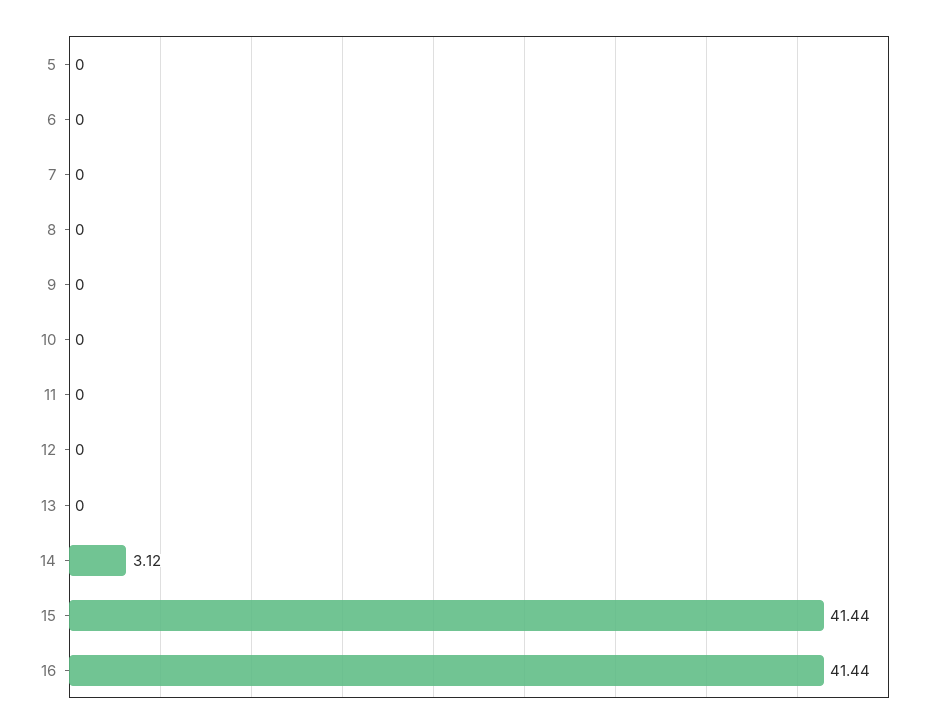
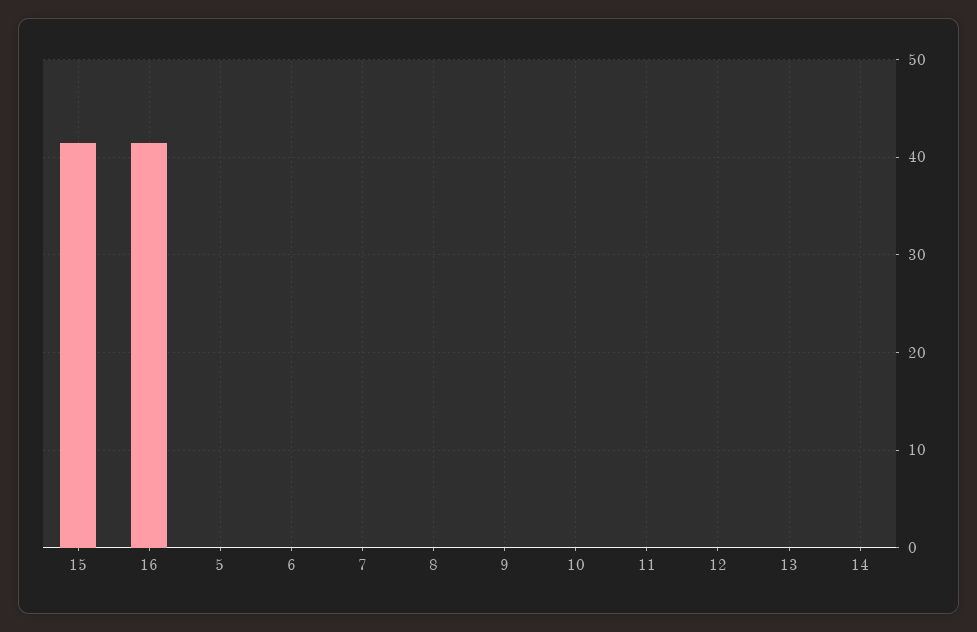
14: 3.12 -> 0

